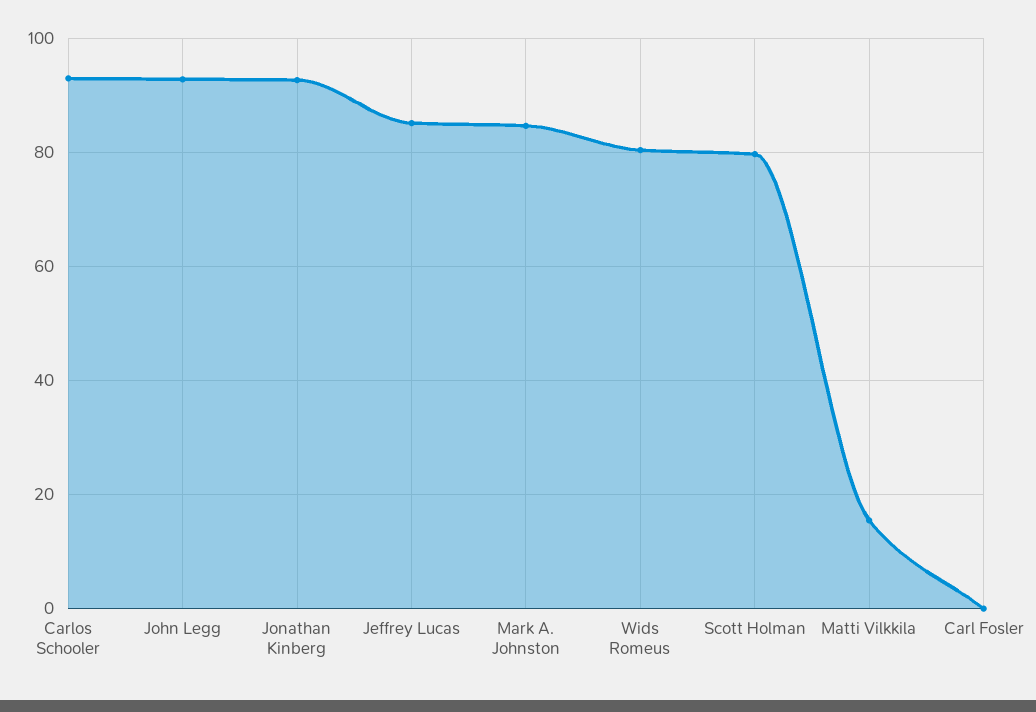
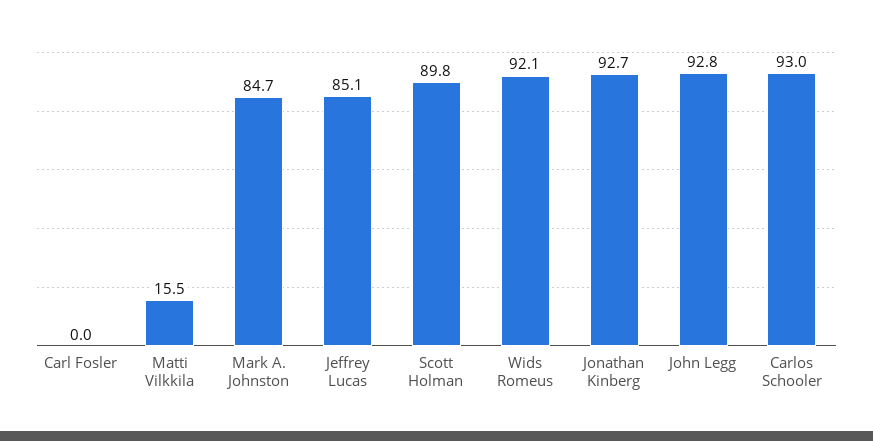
Wids Romeus: 80 -> 92.1
Scott Holman: 80 -> 89.8

